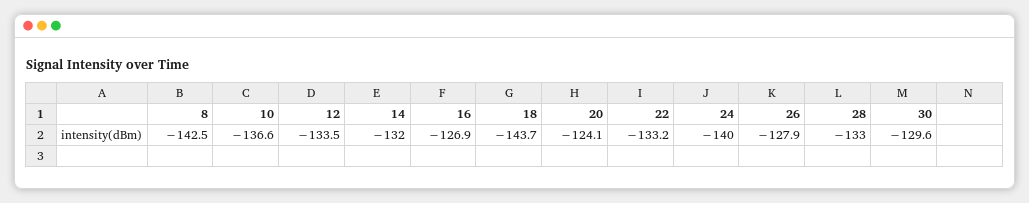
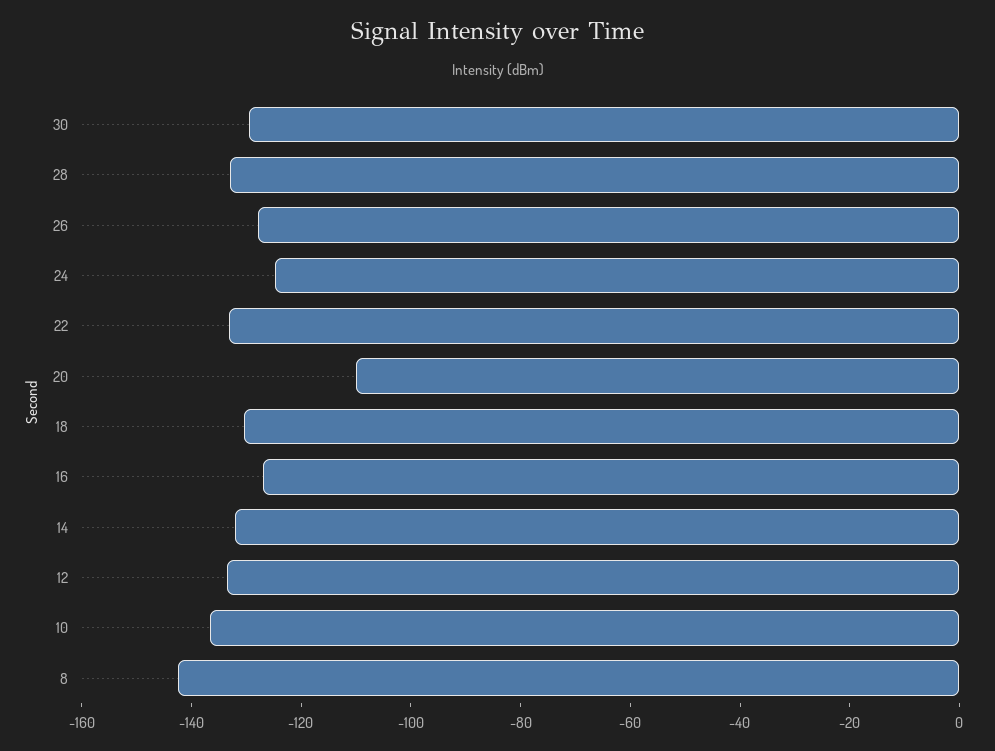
18: -143.7 -> -130
20: -124.1 -> -110
24: -140 -> -125

